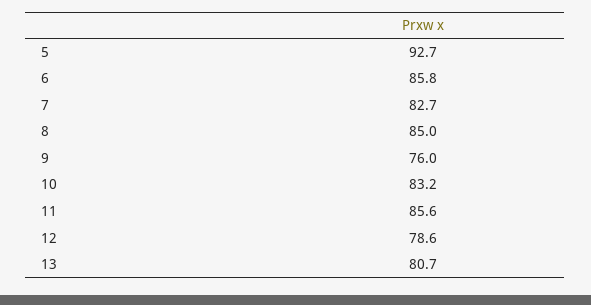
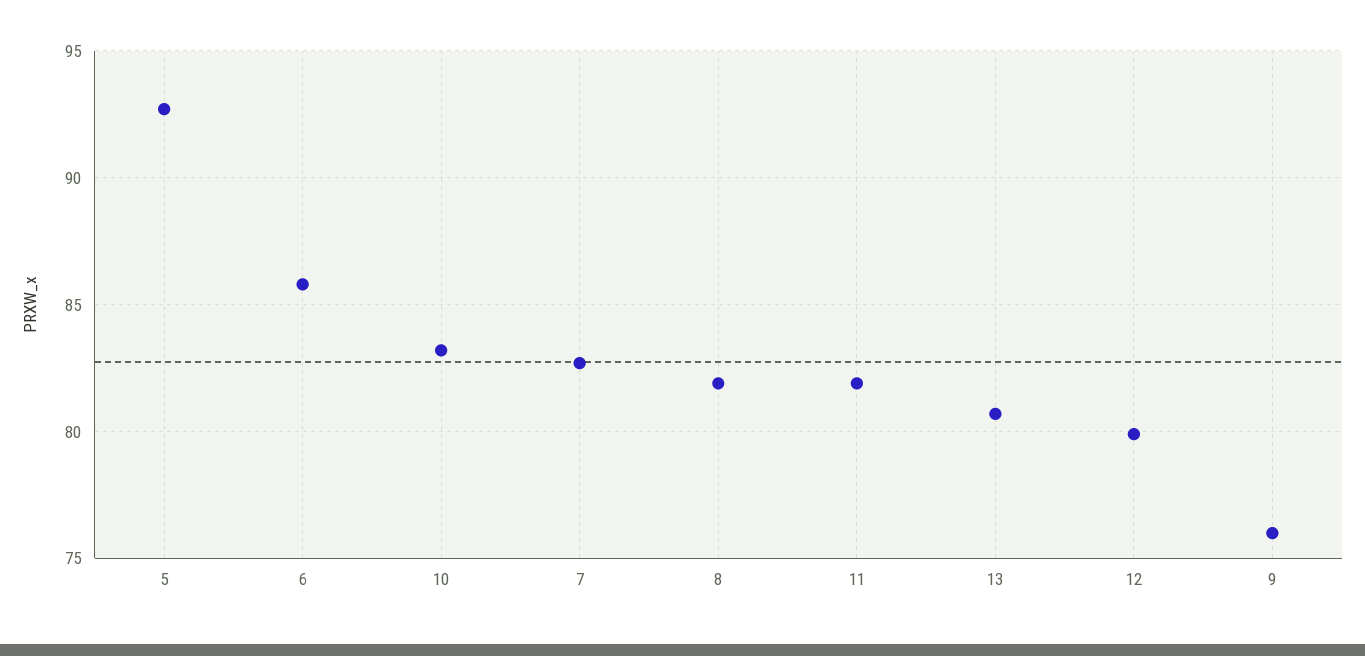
8: 85 -> 82
11: 85.6 -> 82
12: 78.6 -> 80

